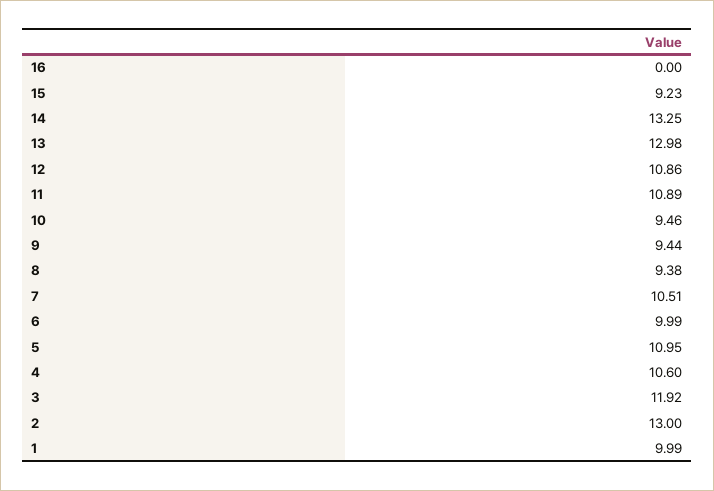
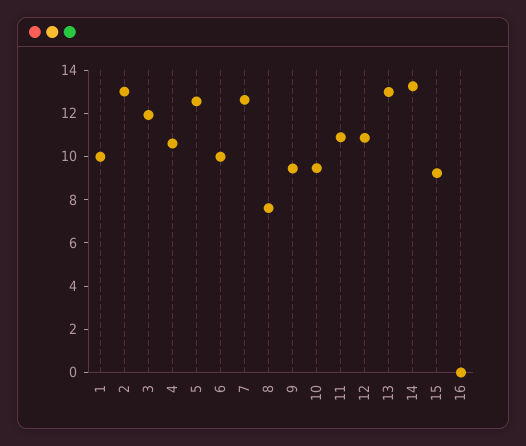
8: 9.38 -> 7.5
7: 10.51 -> 12.5
5: 10.95 -> 12.5

